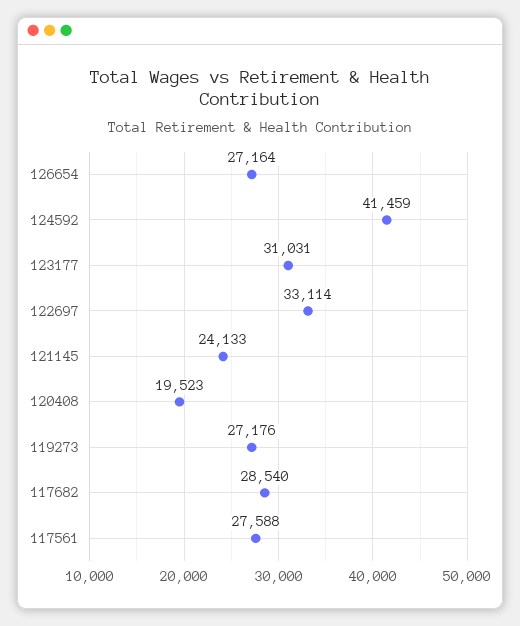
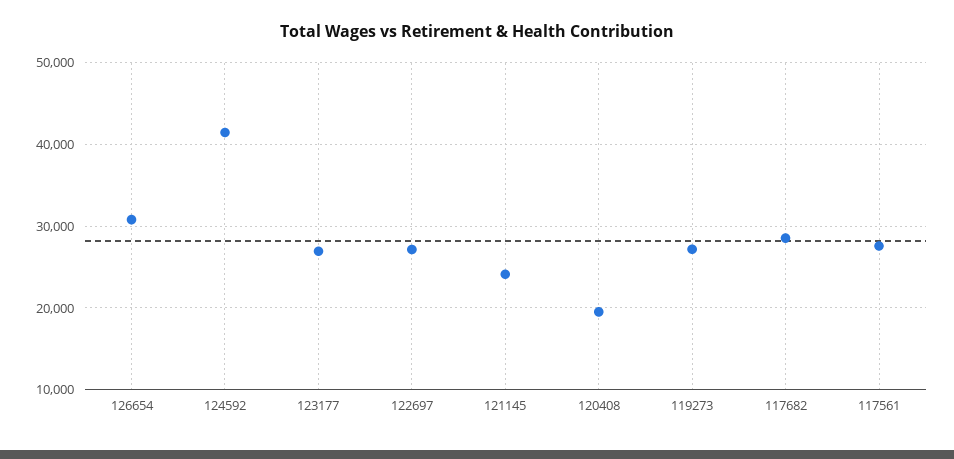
126654: 27164 -> 31000
123177: 31031 -> 27000
122697: 33114 -> 27000

